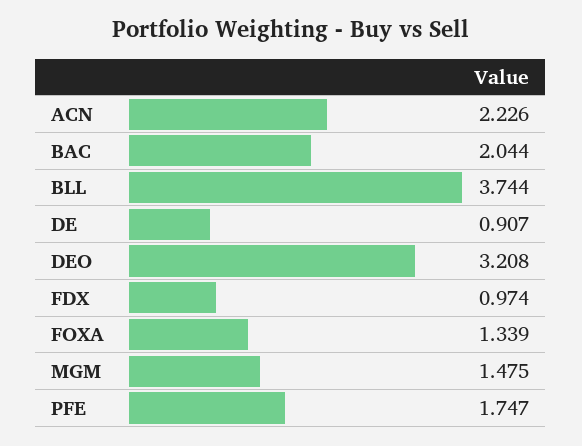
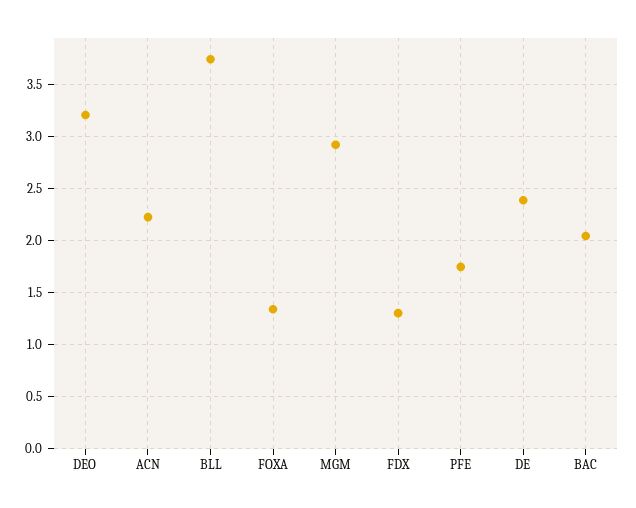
DE: 0.907 -> 2.4
FDX: 0.974 -> 1.3
MGM: 1.475 -> 2.9

